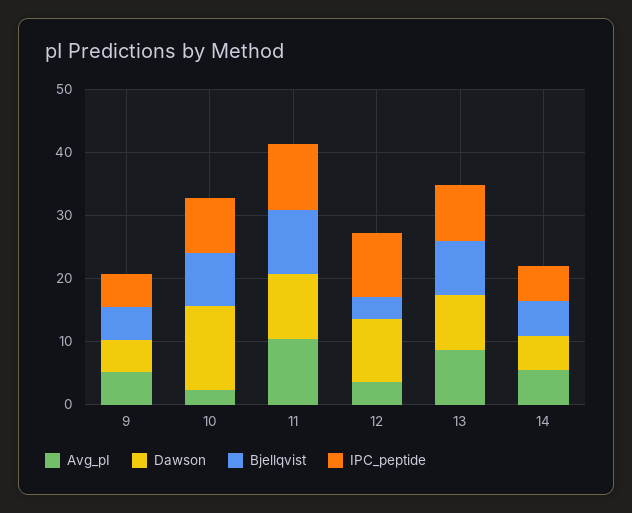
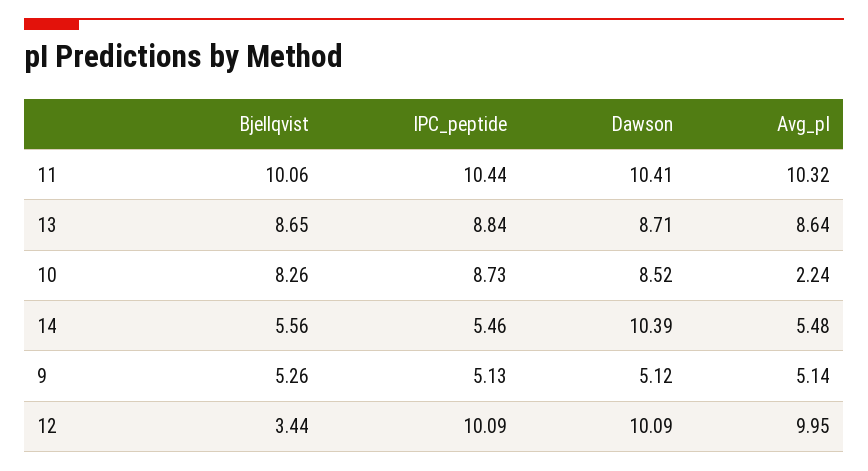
Dawson, 10: 14 -> 8.52
Avg_pI, 12: 4 -> 9.95
Dawson, 14: 6 -> 10.39

